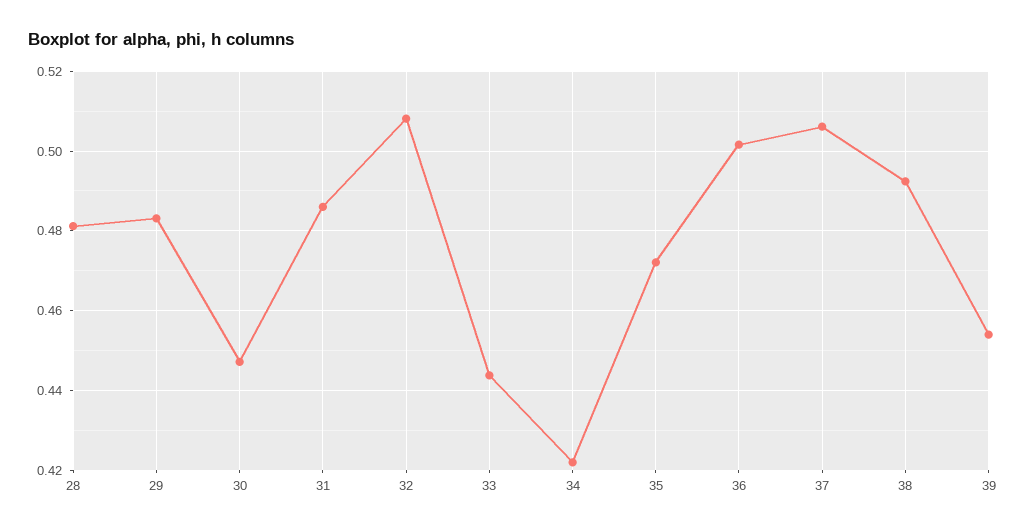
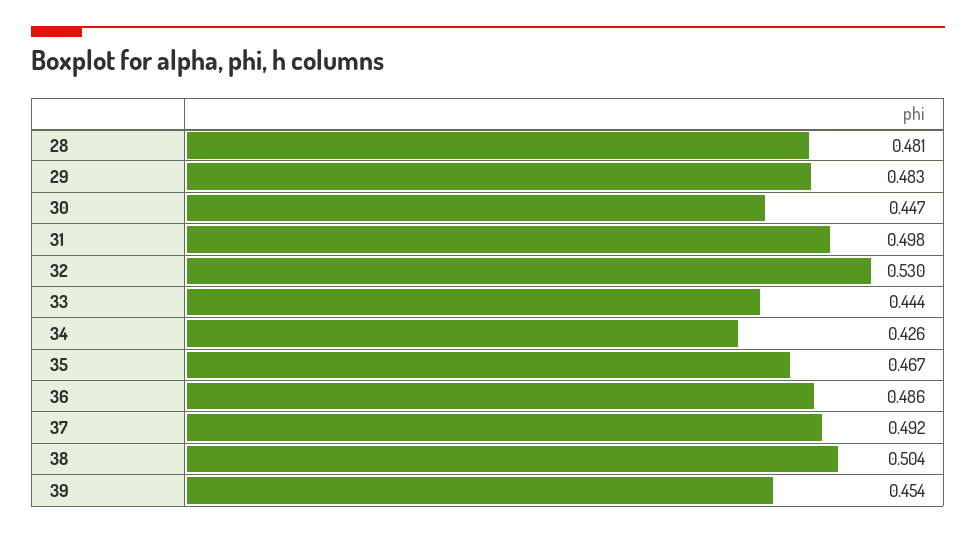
31: 0.486 -> 0.498
32: 0.508 -> 0.53
34: 0.422 -> 0.426
35: 0.472 -> 0.467
36: 0.502 -> 0.486
37: 0.506 -> 0.492
38: 0.492 -> 0.504

